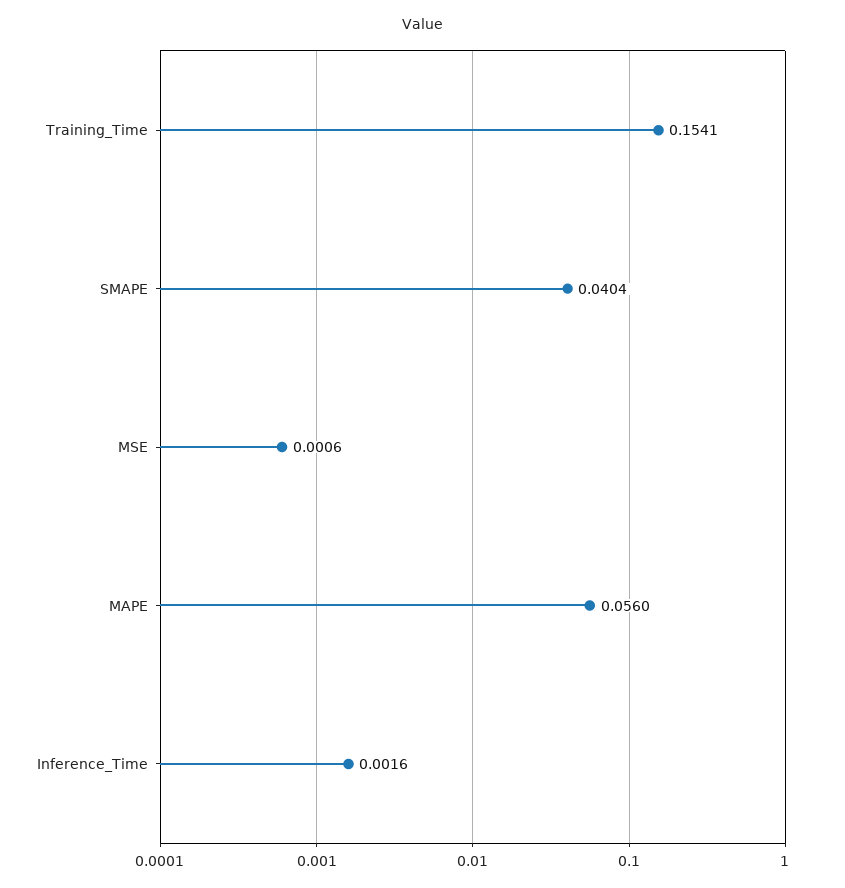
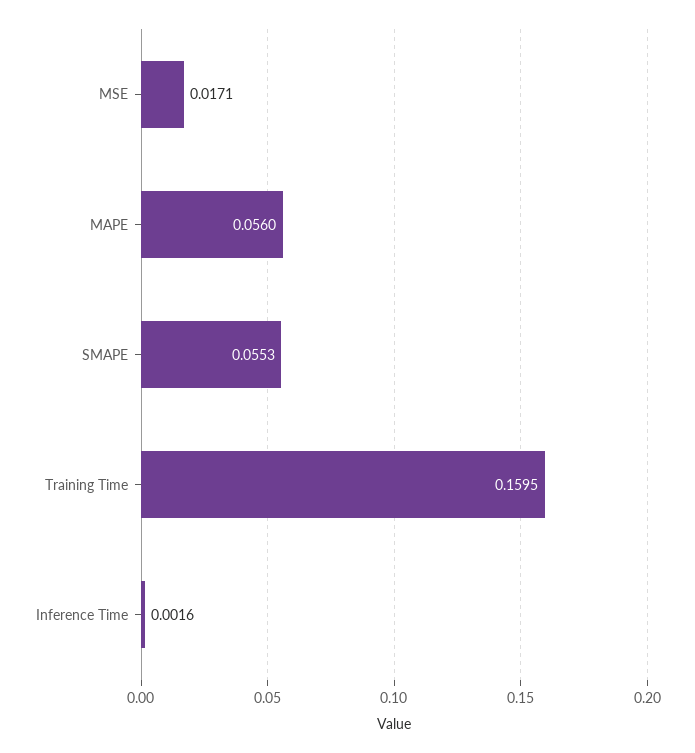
Training_Time: 0.1541 -> 0.1595
SMAPE: 0.0404 -> 0.0553
MSE: 0.0006 -> 0.0171

